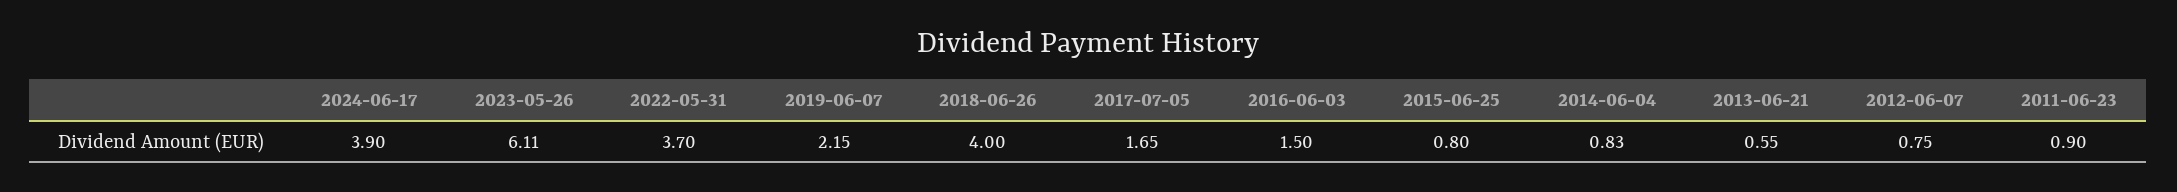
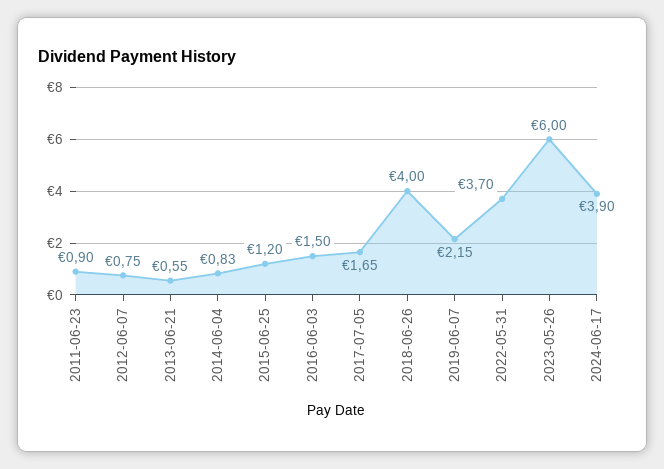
2023-05-26: 6.11 -> 6
2015-06-25: 0.8 -> 1.2

